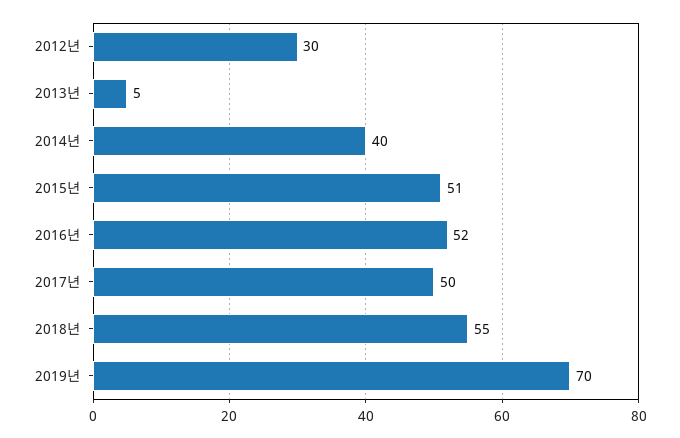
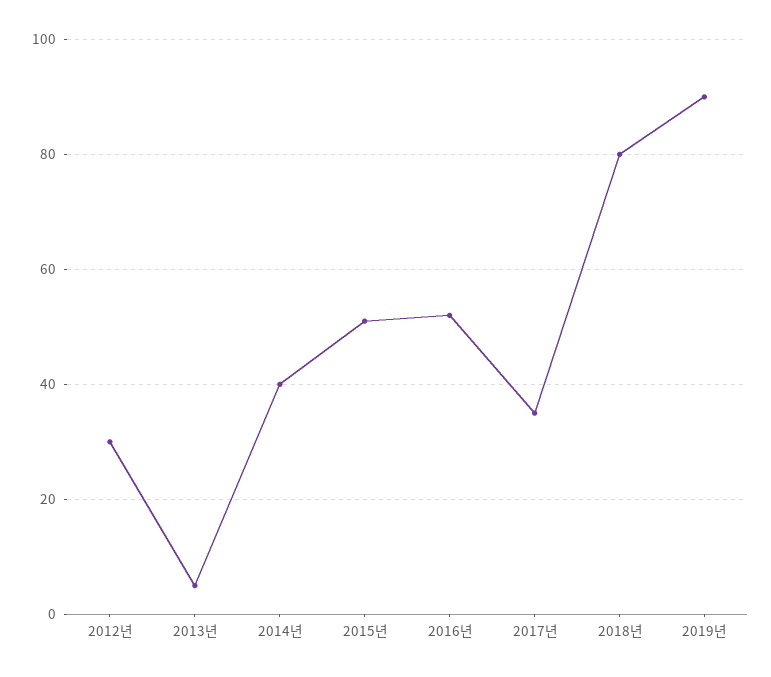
2017년: 50 -> 35
2018년: 55 -> 80
2019년: 70 -> 90

